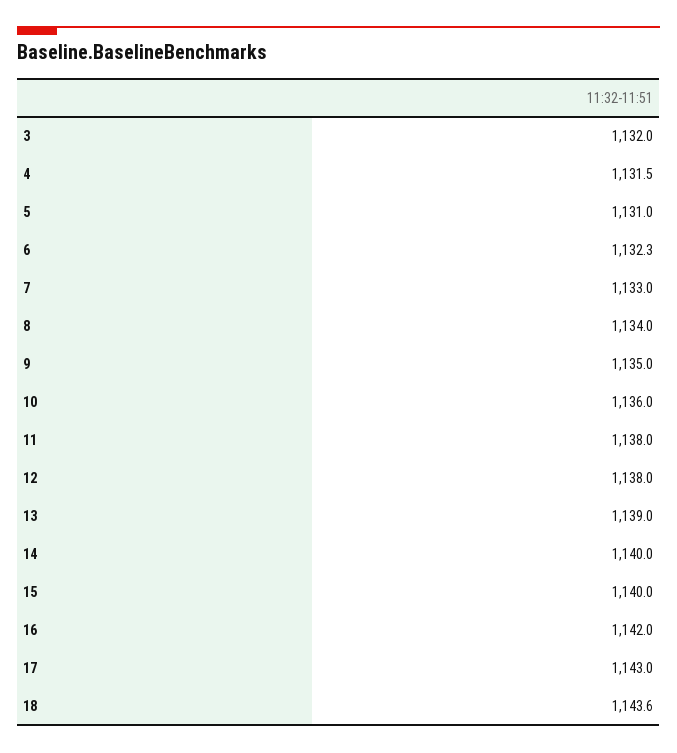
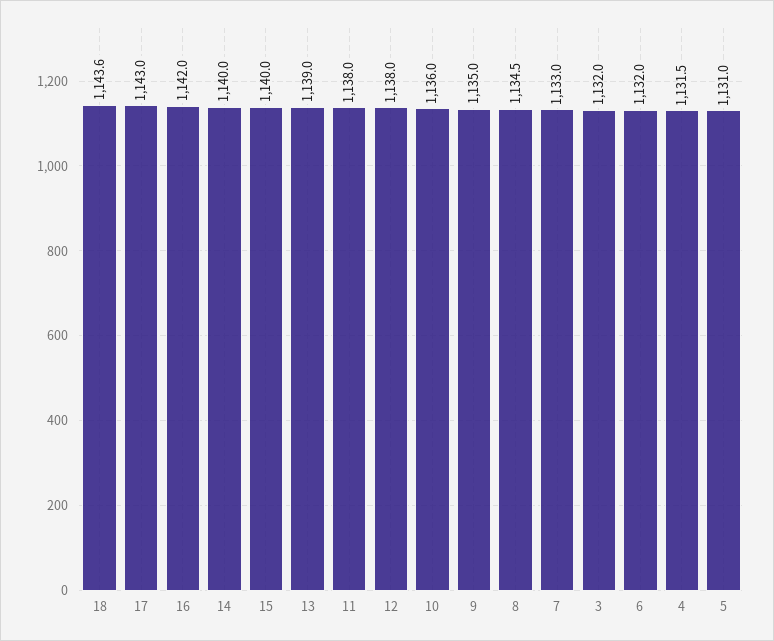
6: 1132.3 -> 1132
8: 1134 -> 1134.5

